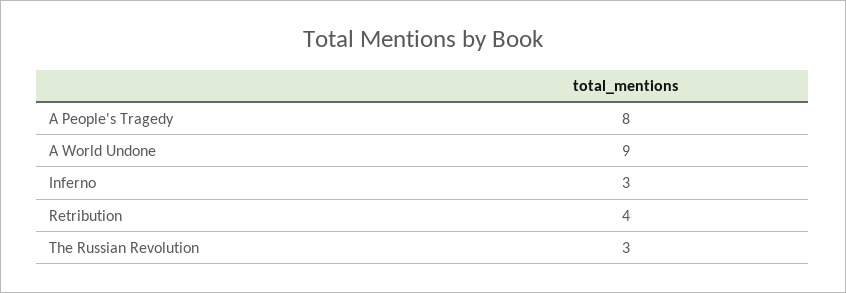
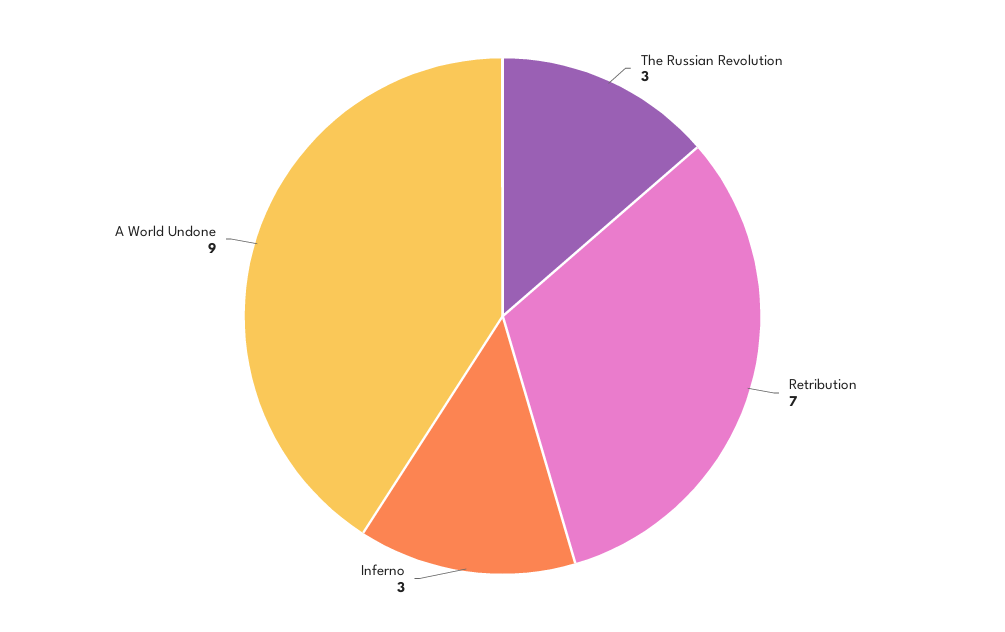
A People's Tragedy: 8 -> none
Retribution: 4 -> 7

